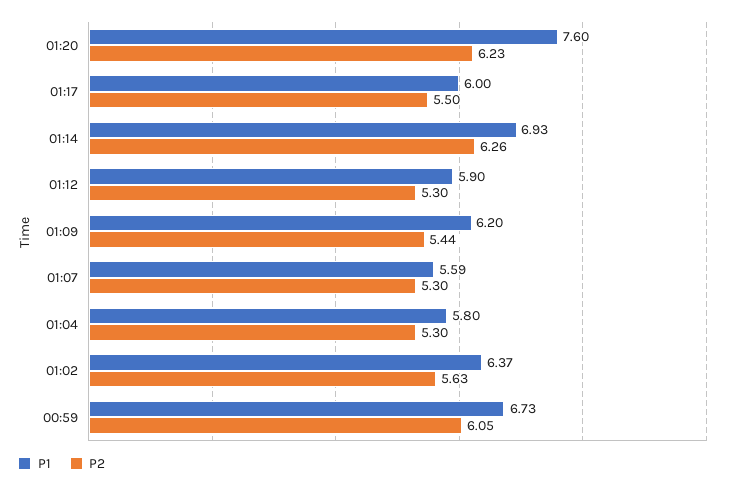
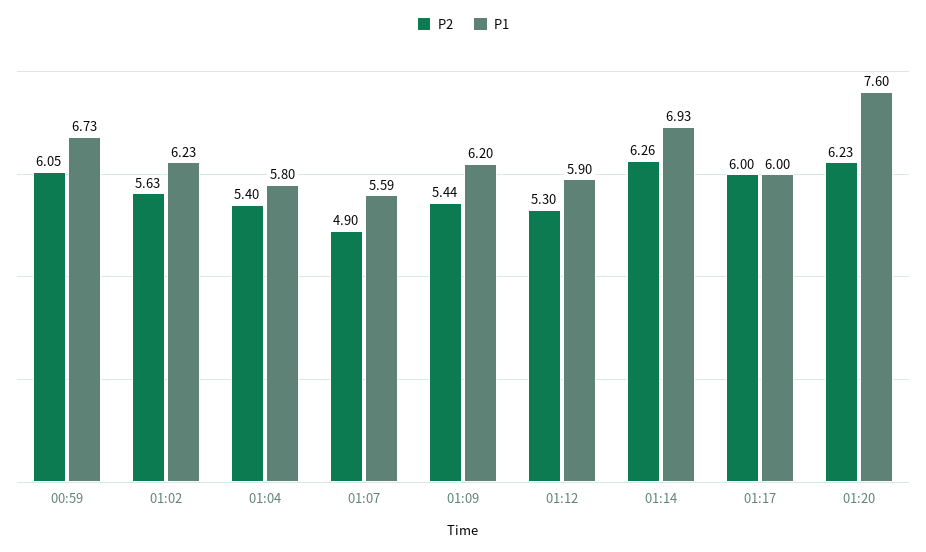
P2, 01:17: 5.5 -> 6
P2, 01:07: 5.3 -> 4.9
P2, 01:04: 5.3 -> 5.4
P1, 01:02: 6.37 -> 6.23

